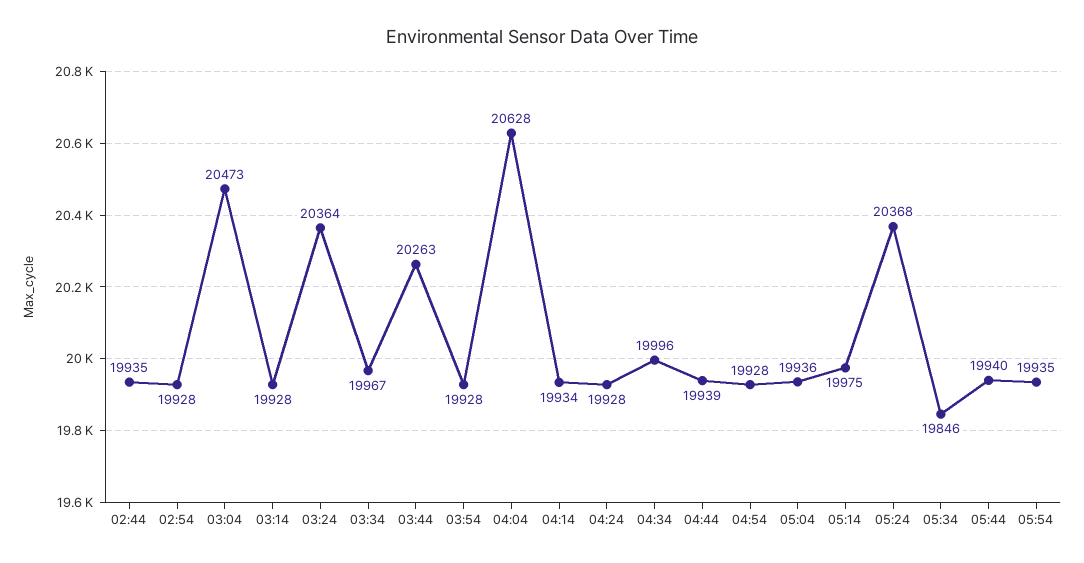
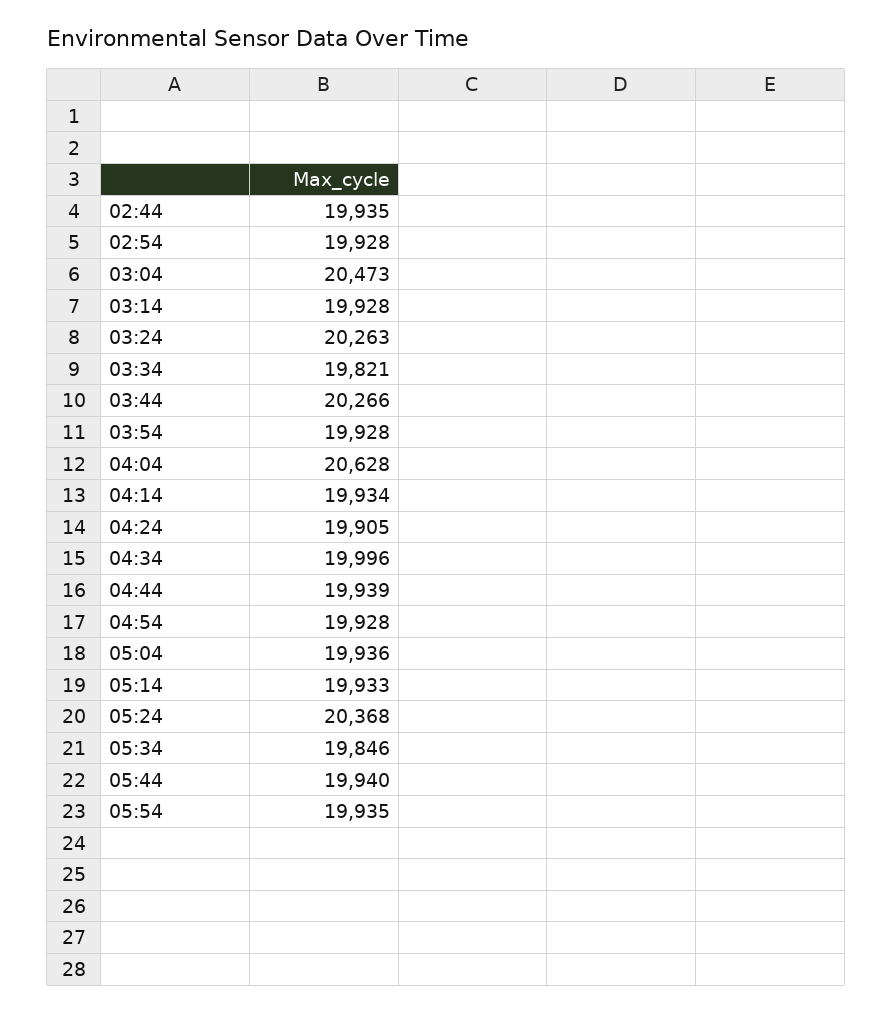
03:24: 20364 -> 20263
03:34: 19967 -> 19821
03:44: 20263 -> 20266
04:24: 19928 -> 19905
05:14: 19975 -> 19933

